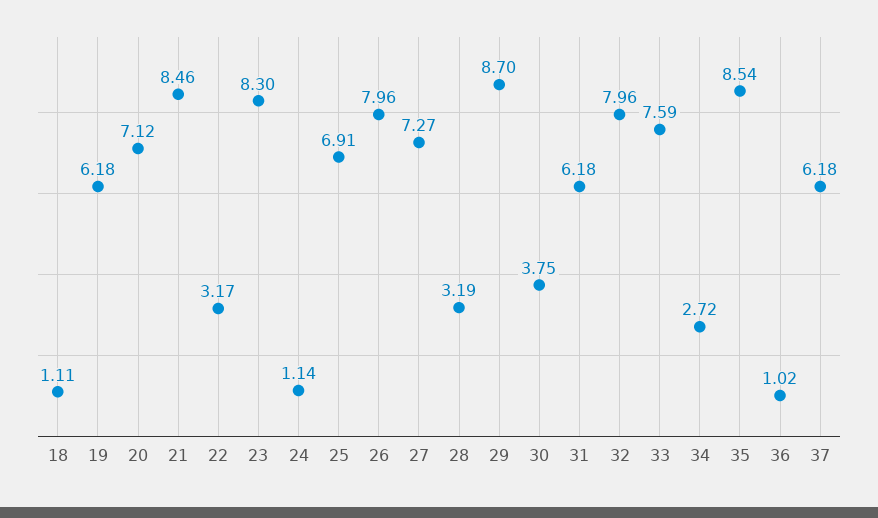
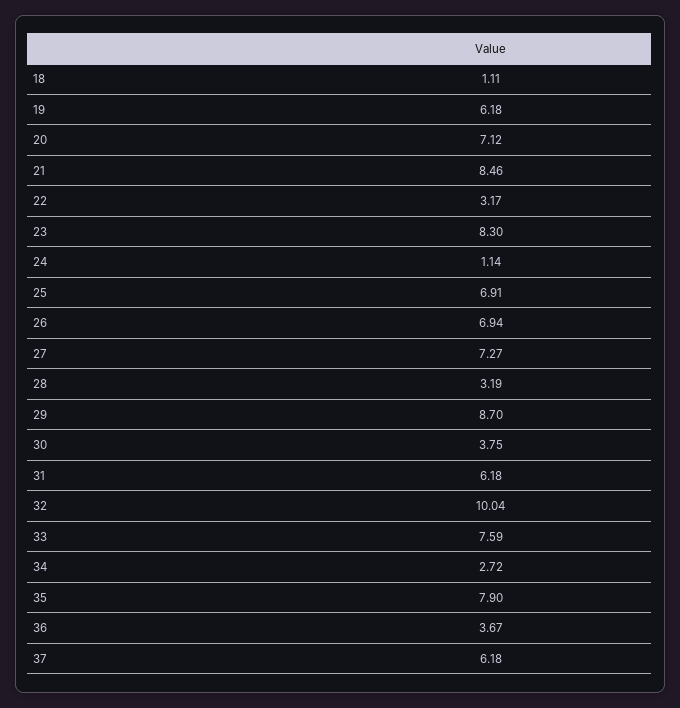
26: 7.96 -> 6.94
32: 7.96 -> 10.04
35: 8.54 -> 7.9
36: 1.02 -> 3.67

